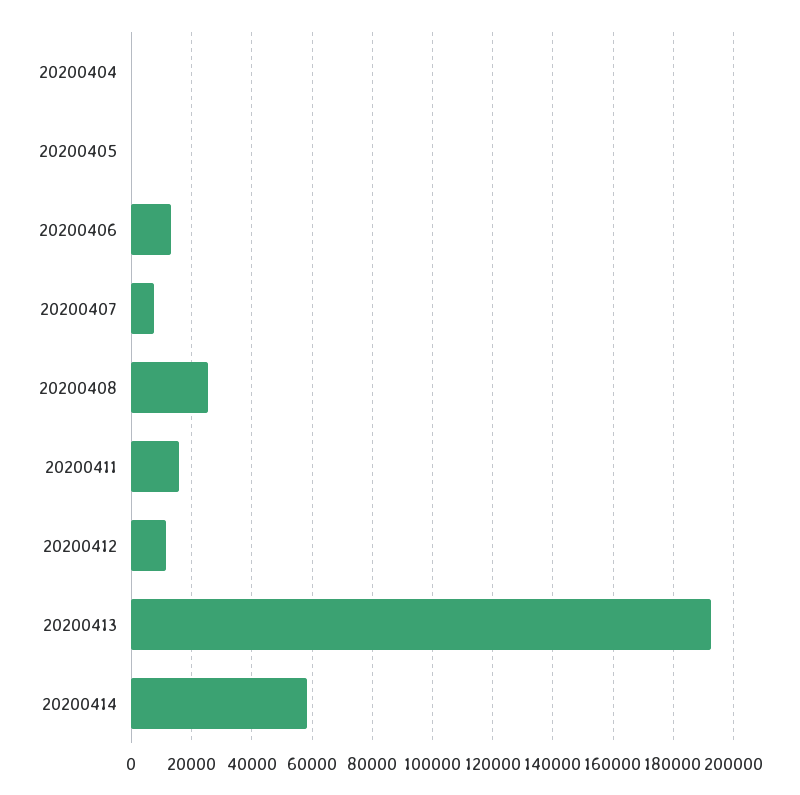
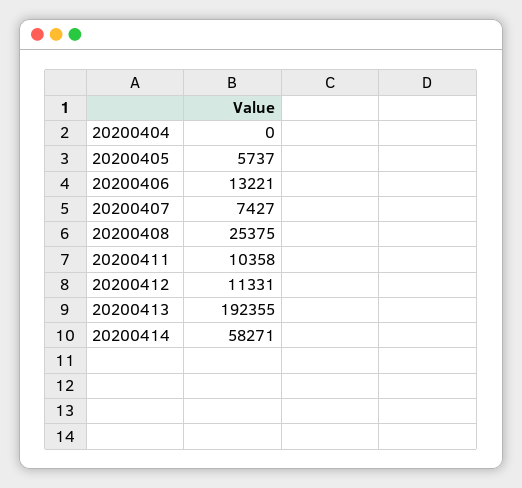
20200405: 0 -> 5737
20200411: 16000 -> 10358

